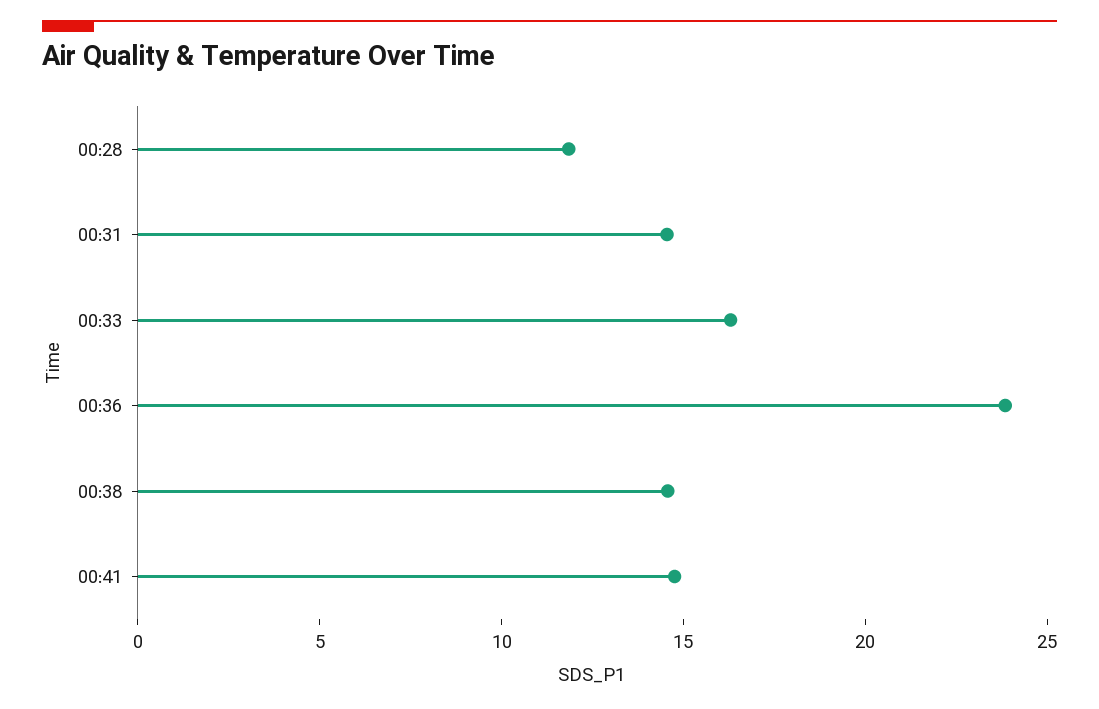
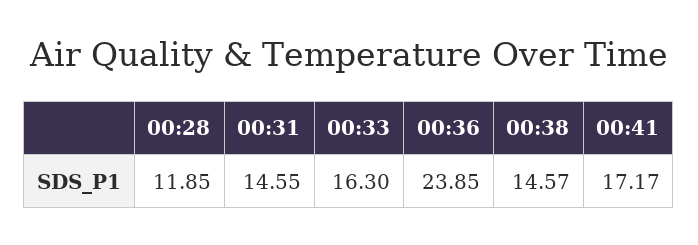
00:41: 15 -> 17.17

